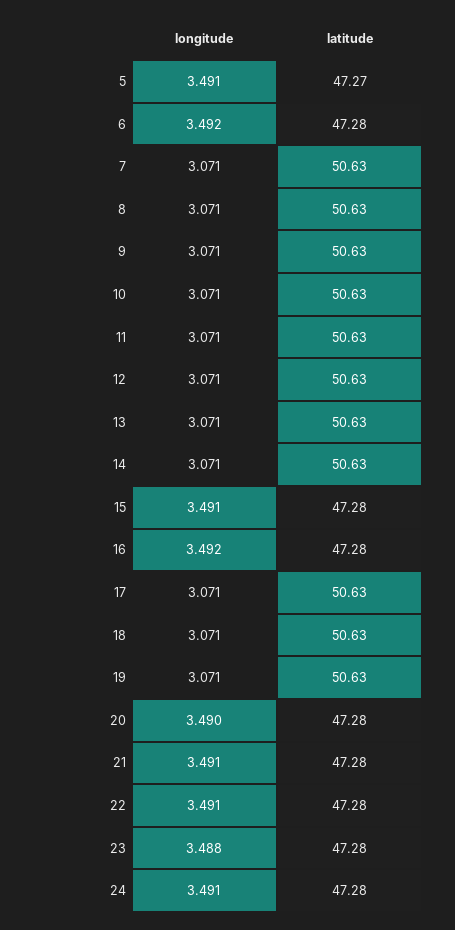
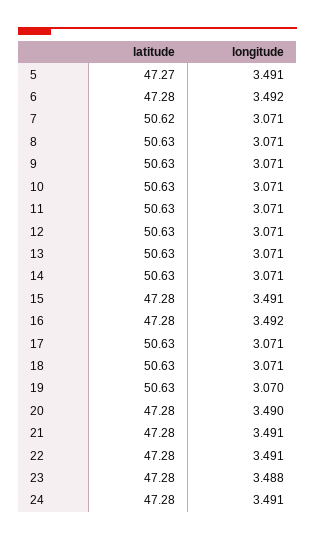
latitude, 7: 50.63 -> 50.62
longitude, 19: 3.071 -> 3.07

